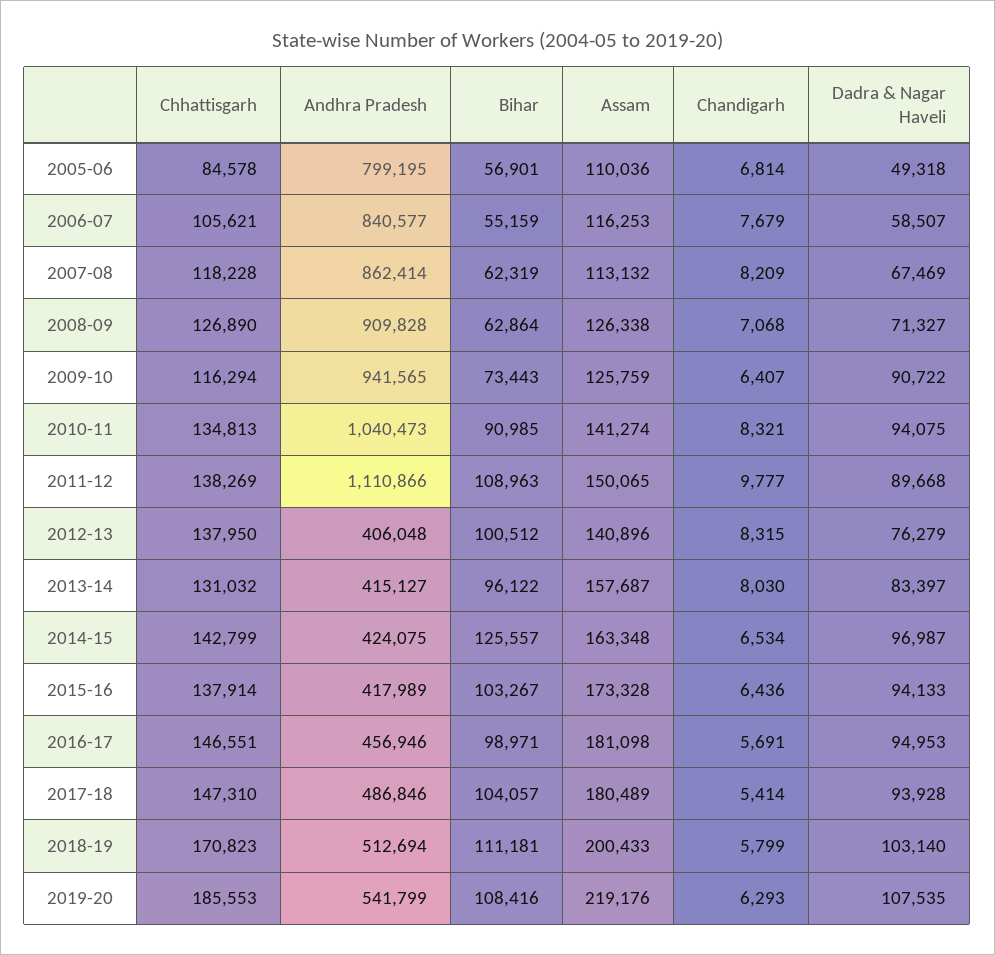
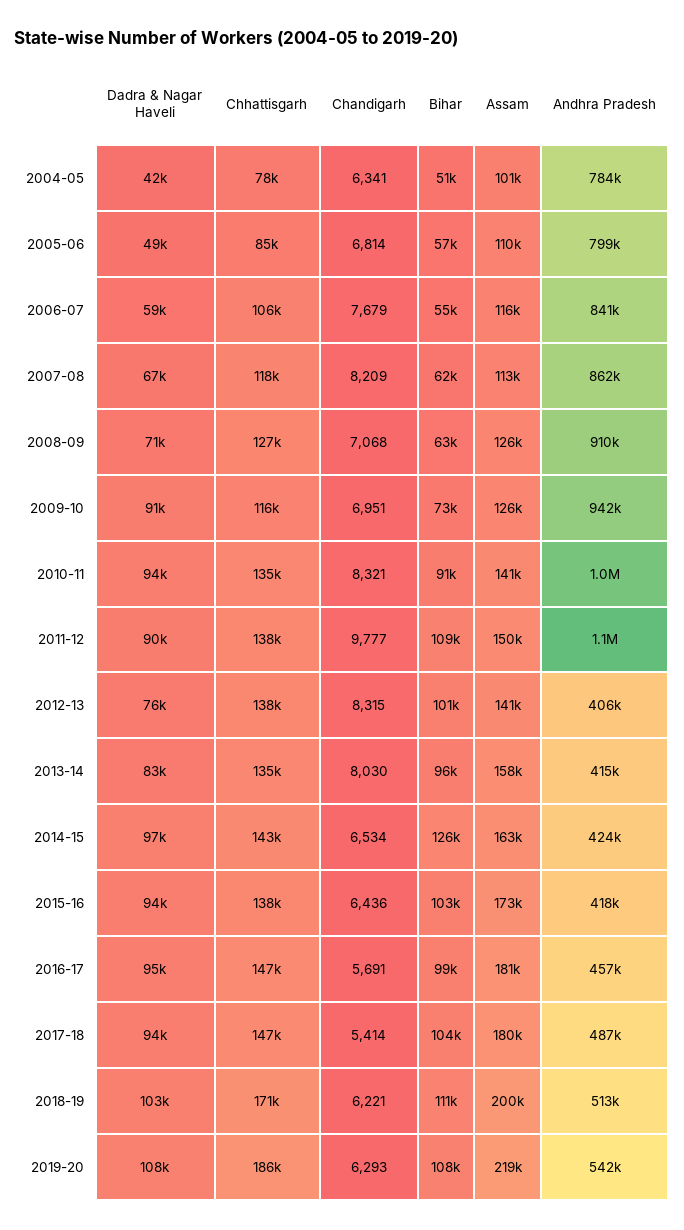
Chandigarh, 2009-10: 6407 -> 6951
Chhattisgarh, 2013-14: 131032 -> 135000
Chandigarh, 2018-19: 5799 -> 6221
Dadra & Nagar Haveli, 2004-05: none -> 42000
Chhattisgarh, 2004-05: none -> 78000
Chandigarh, 2004-05: none -> 6341
Bihar, 2004-05: none -> 51000
Assam, 2004-05: none -> 101000
Andhra Pradesh, 2004-05: none -> 784000

